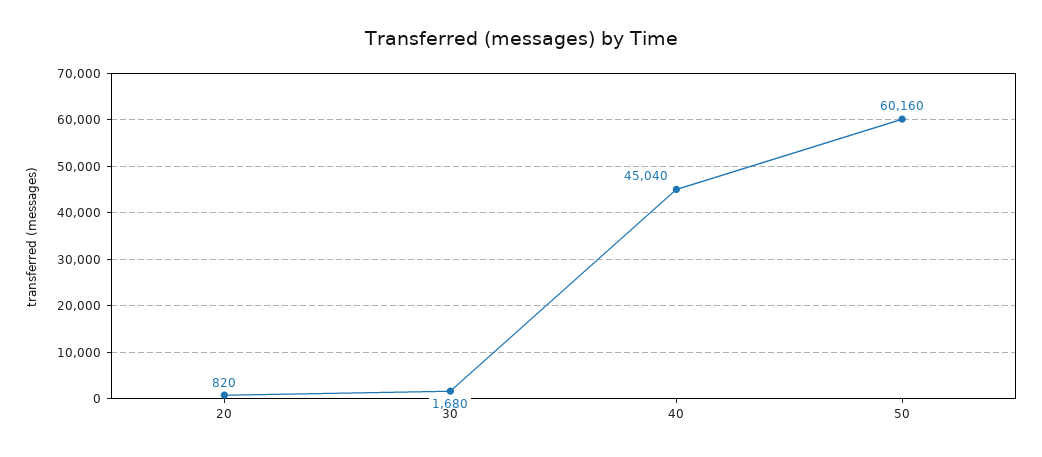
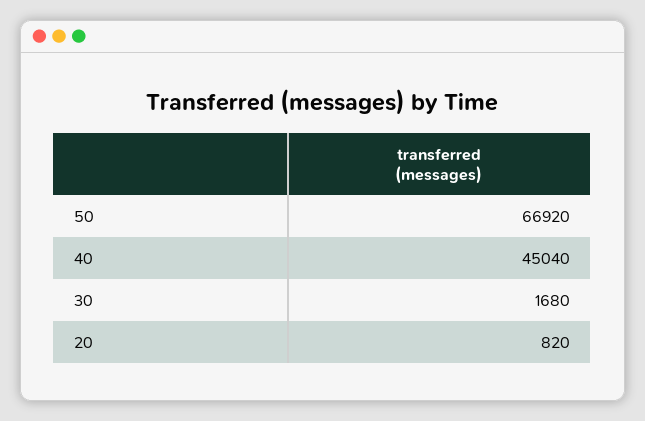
50: 60160 -> 66920

